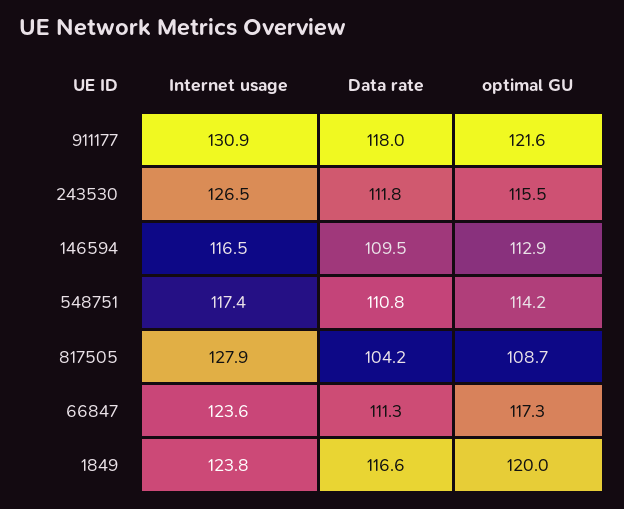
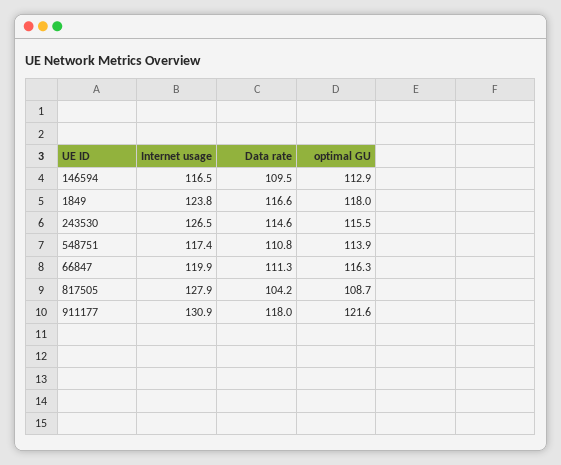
Data rate, 243530: 111.8 -> 114.6
optimal GU, 548751: 114.2 -> 113.9
Internet usage, 66847: 123.6 -> 119.9
optimal GU, 66847: 117.3 -> 116.3
optimal GU, 1849: 120 -> 118

